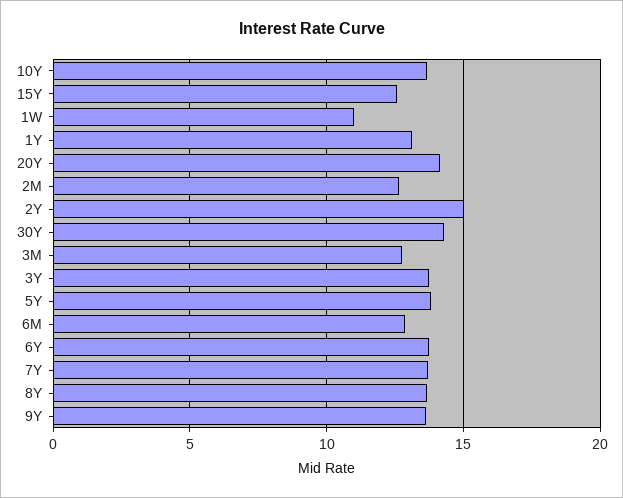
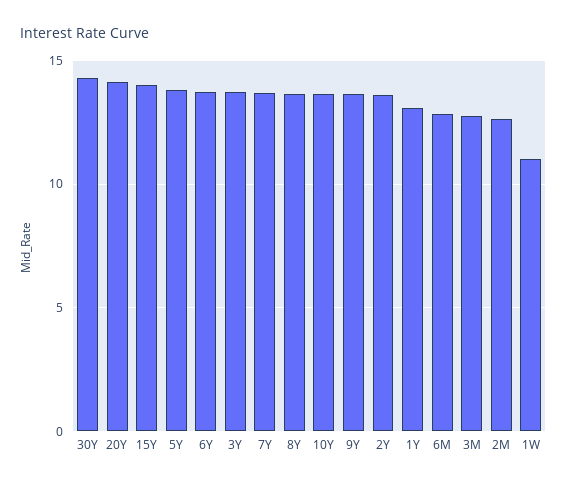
15Y: 12.5 -> 14
2Y: 15 -> 13.5

